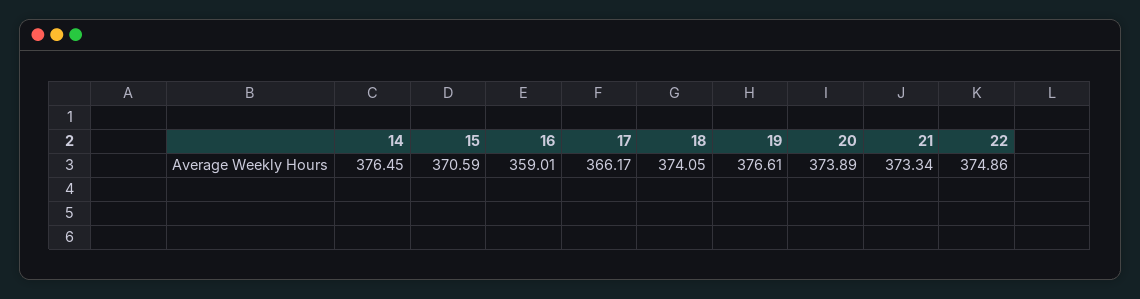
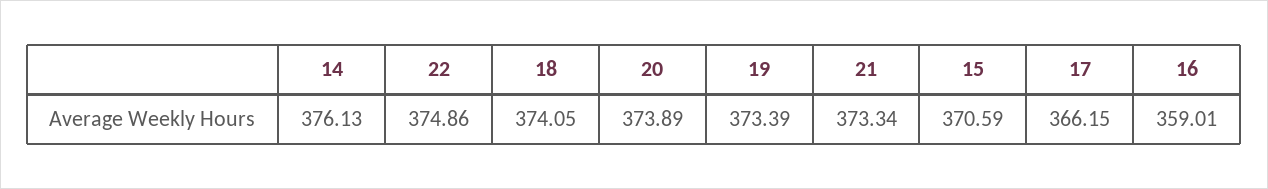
14: 376.45 -> 376.13
17: 366.17 -> 366.15
19: 376.61 -> 373.39

